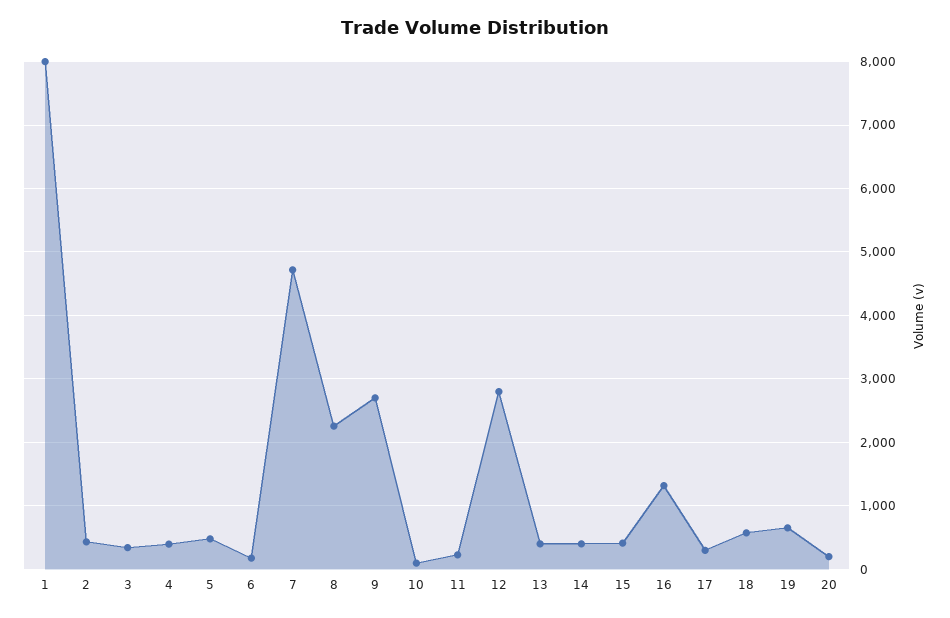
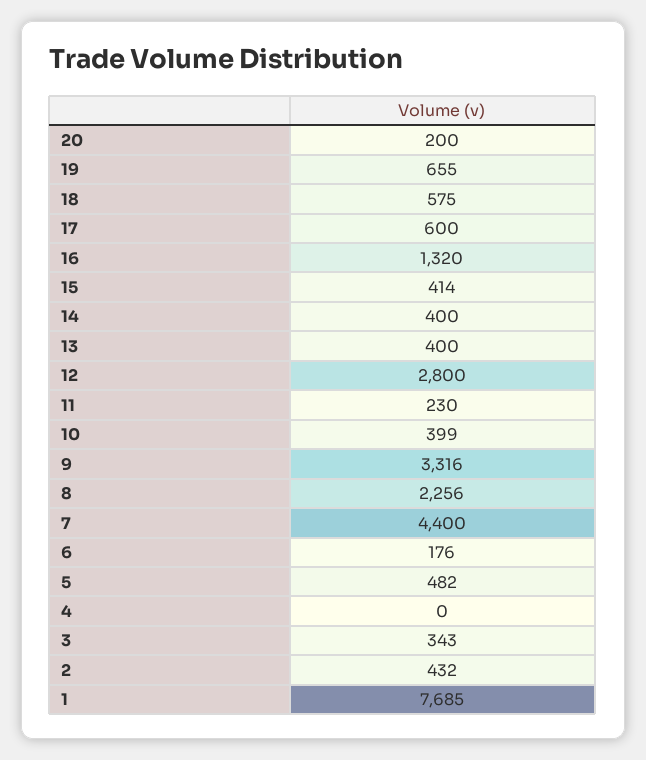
1: 8000 -> 7685
4: 400 -> 0
7: 4700 -> 4400
9: 2700 -> 3316
10: 100 -> 399
17: 300 -> 600

